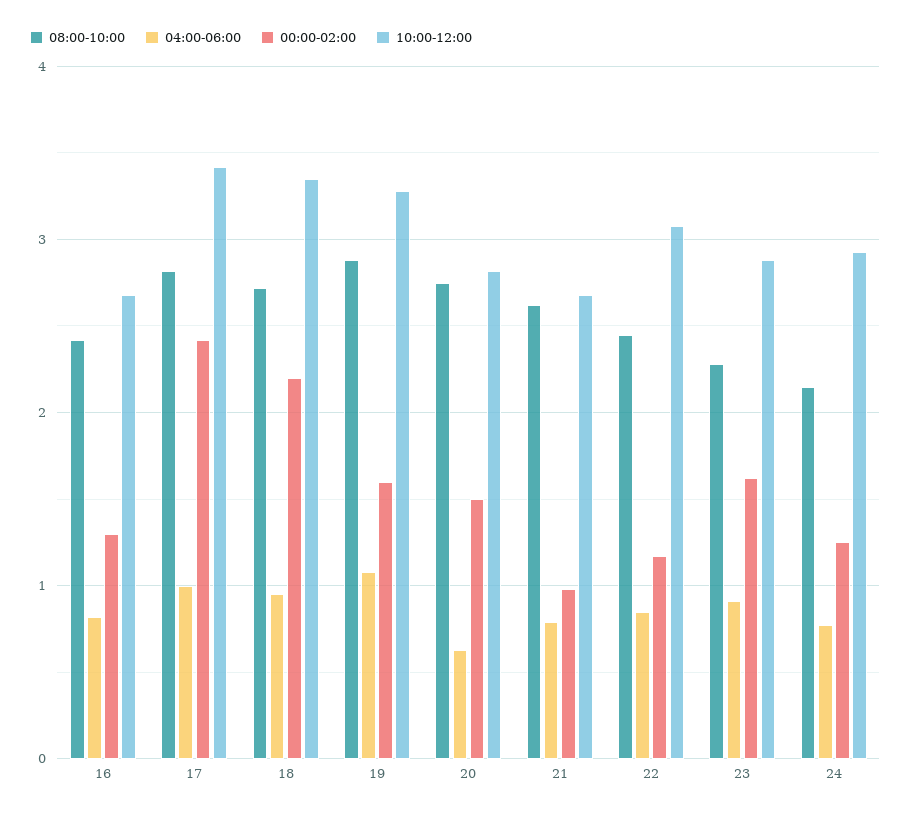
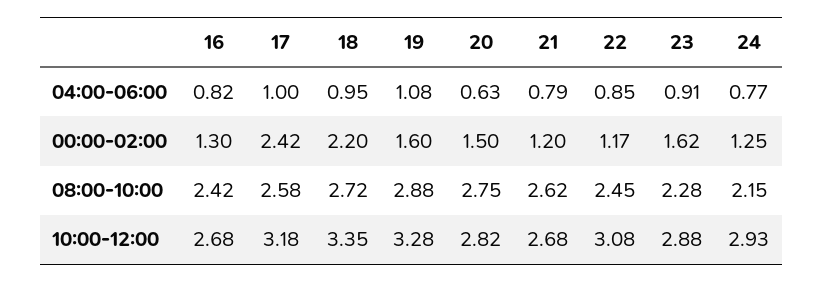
08:00-10:00, 17: 2.8 -> 2.58
10:00-12:00, 17: 3.4 -> 3.18
00:00-02:00, 21: 1 -> 1.2

